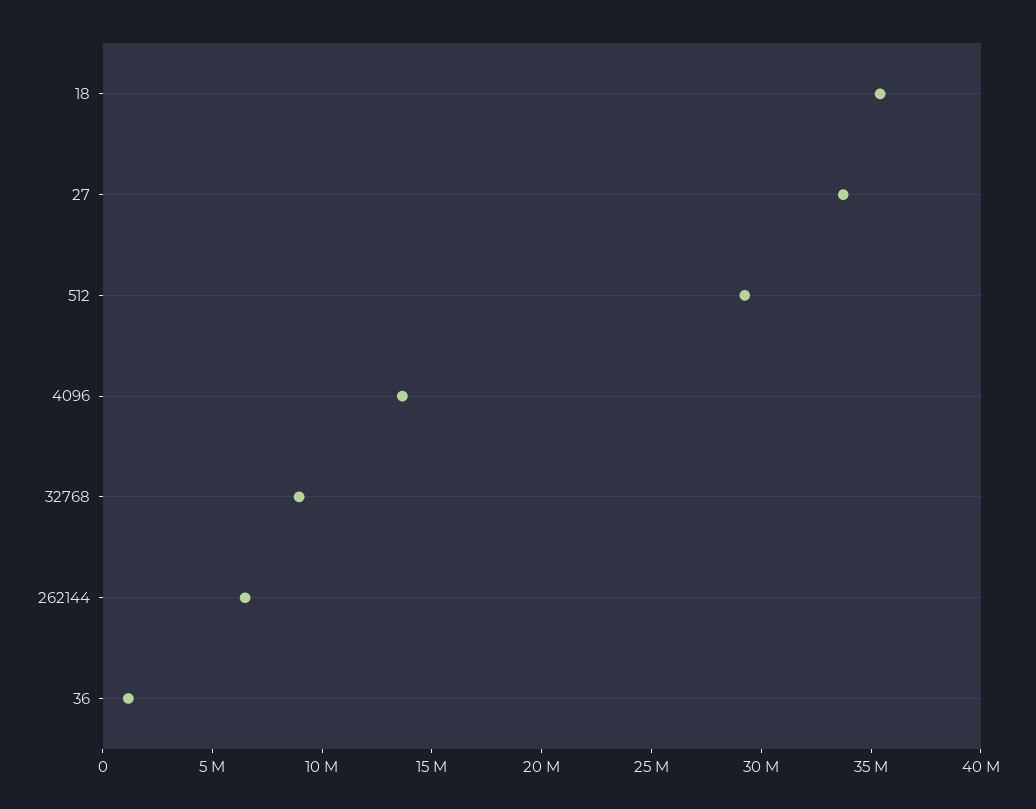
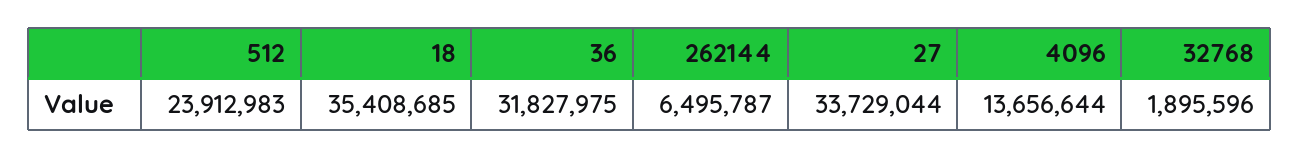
512: 29000000 -> 23912983
32768: 9000000 -> 1895596
36: 1000000 -> 31827975

